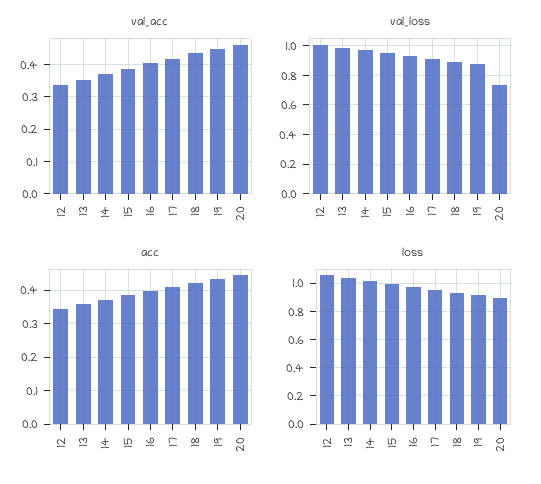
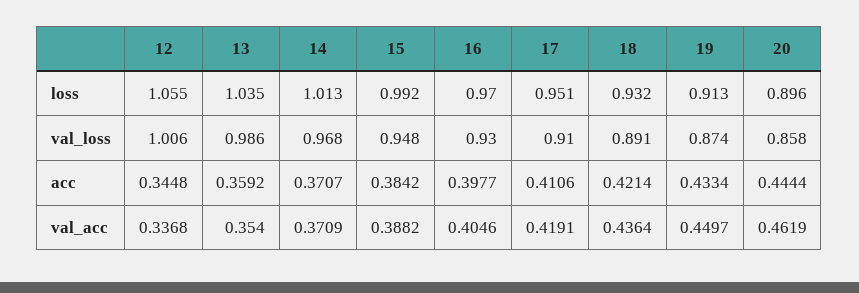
val_loss, 20: 0.75 -> 0.858

